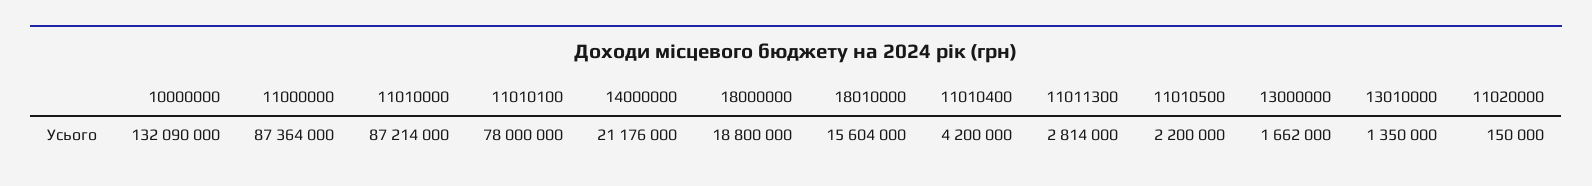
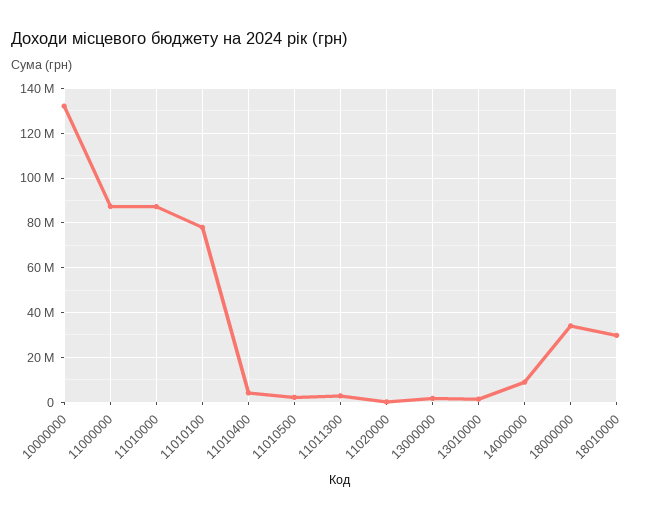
14000000: 21176000 -> 10000000
18000000: 18800000 -> 35000000
18010000: 15604000 -> 30000000

